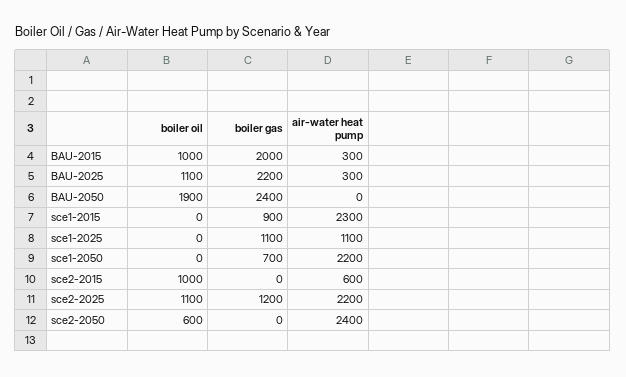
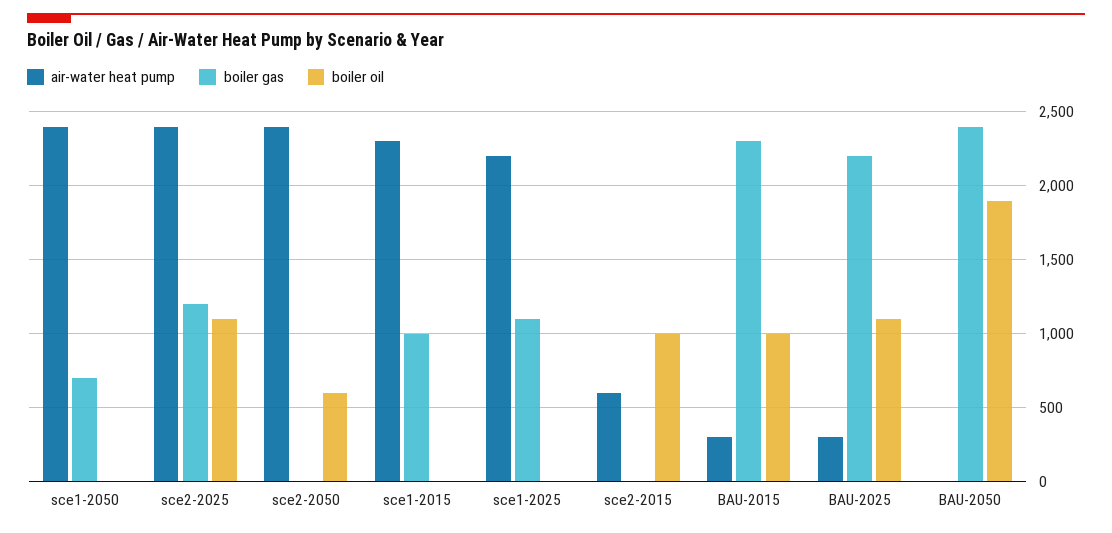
boiler gas, BAU-2015: 2000 -> 2300
boiler gas, sce1-2015: 900 -> 1000
air-water heat pump, sce1-2025: 1100 -> 2200
air-water heat pump, sce1-2050: 2200 -> 2400
air-water heat pump, sce2-2025: 2200 -> 2400

